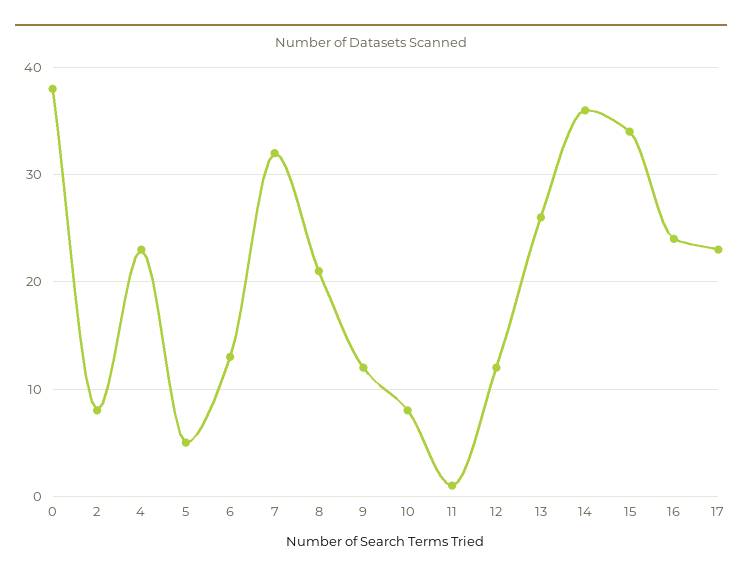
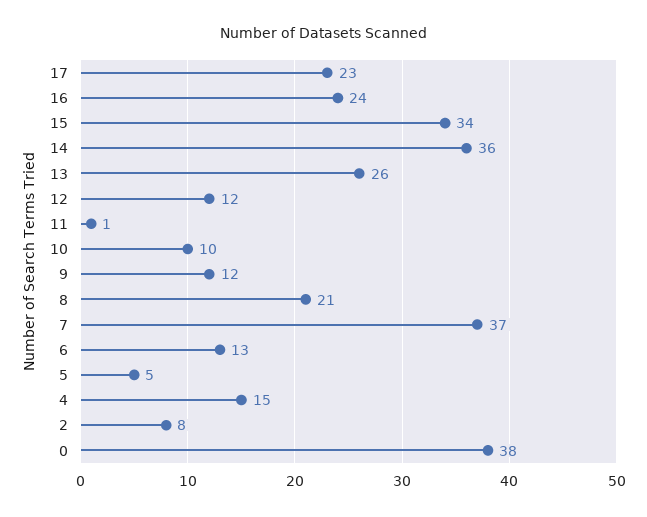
4: 23 -> 15
7: 32 -> 37
10: 8 -> 10

